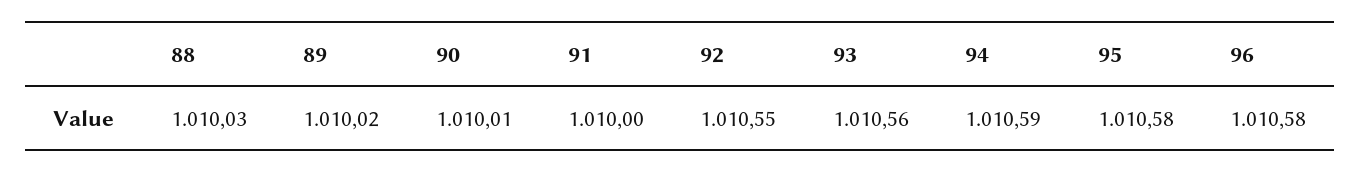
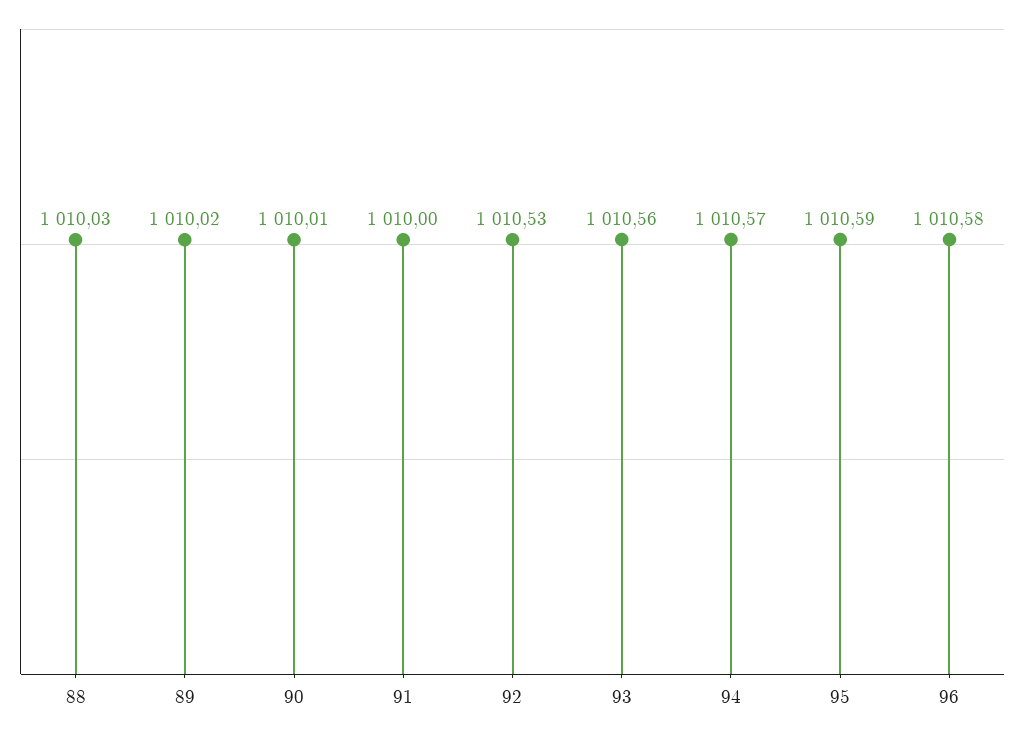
92: 1010.55 -> 1010.53
94: 1010.59 -> 1010.57
95: 1010.58 -> 1010.59

